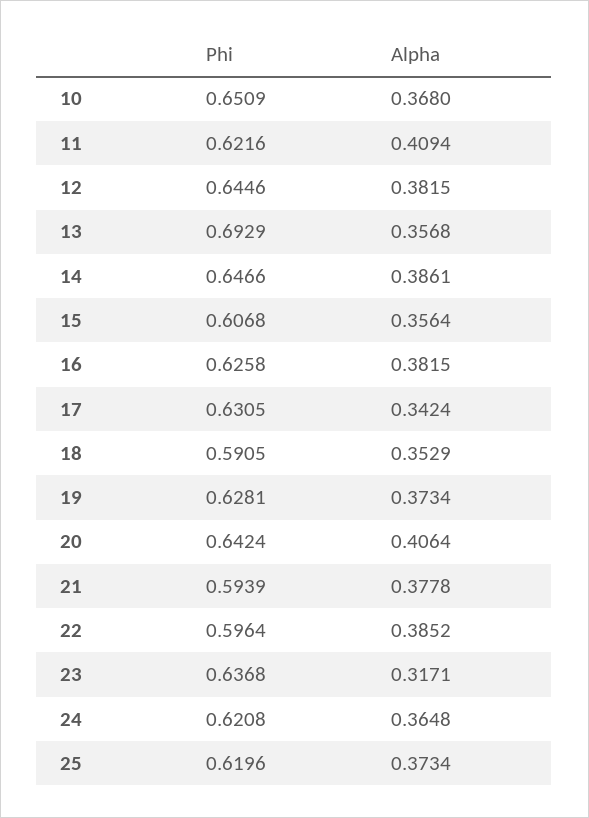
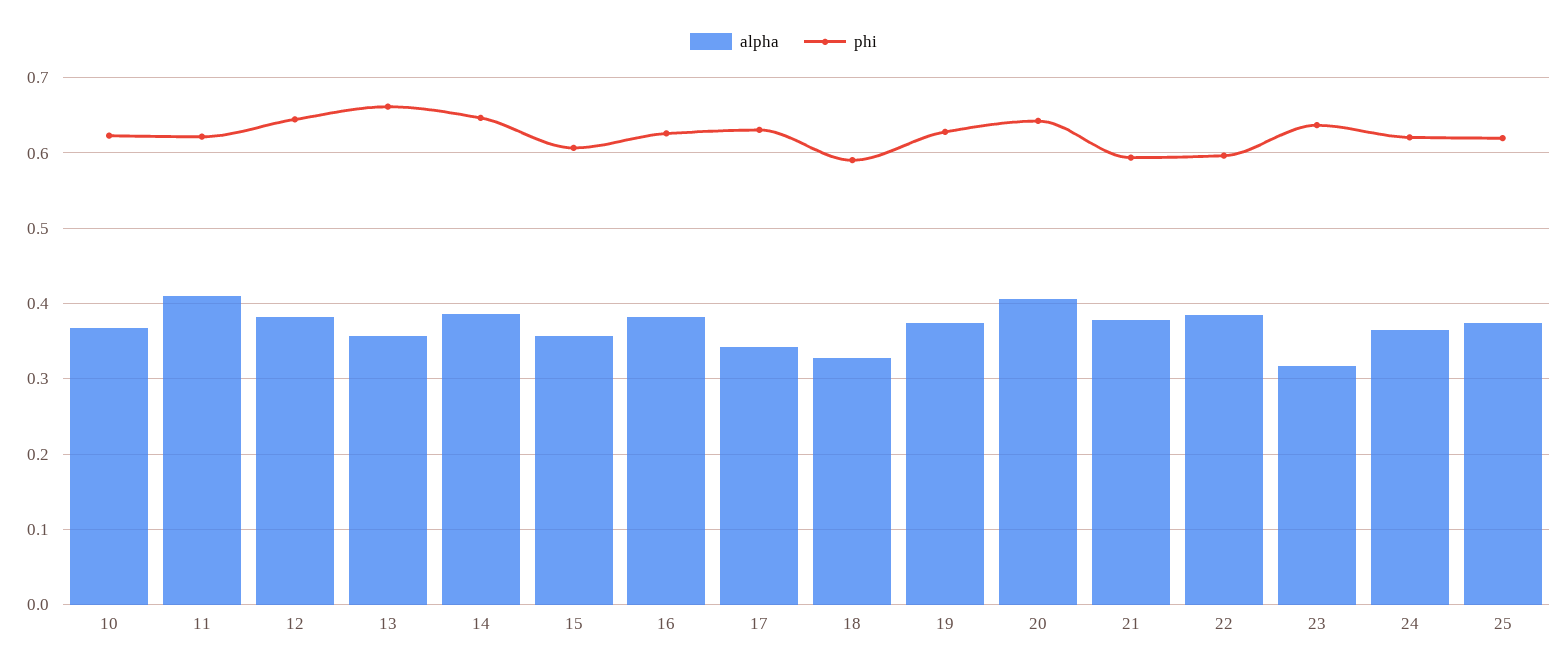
Phi, 10: 0.6509 -> 0.62
Phi, 13: 0.6929 -> 0.66
Alpha, 18: 0.3529 -> 0.33

